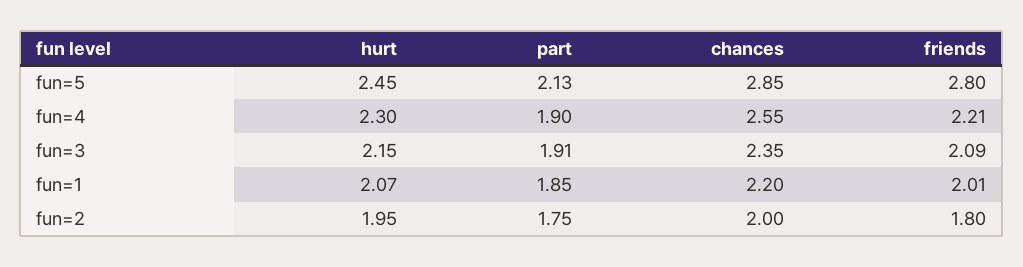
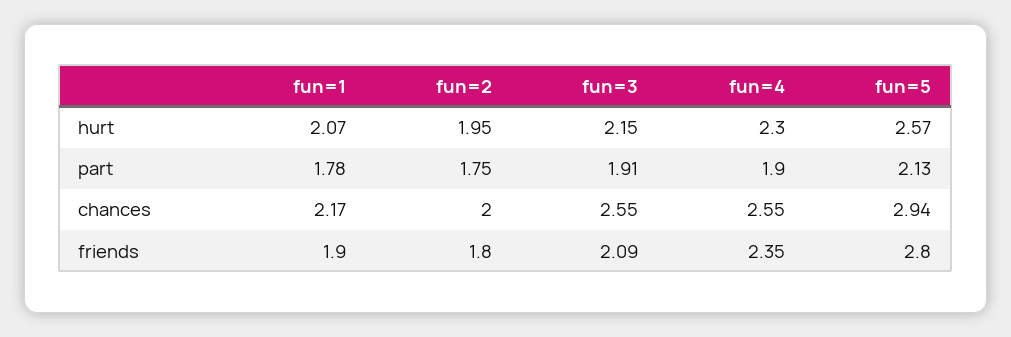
hurt, fun=5: 2.45 -> 2.57
chances, fun=5: 2.85 -> 2.94
friends, fun=4: 2.21 -> 2.35
chances, fun=3: 2.35 -> 2.55
part, fun=1: 1.85 -> 1.78
chances, fun=1: 2.2 -> 2.17
friends, fun=1: 2.01 -> 1.9

